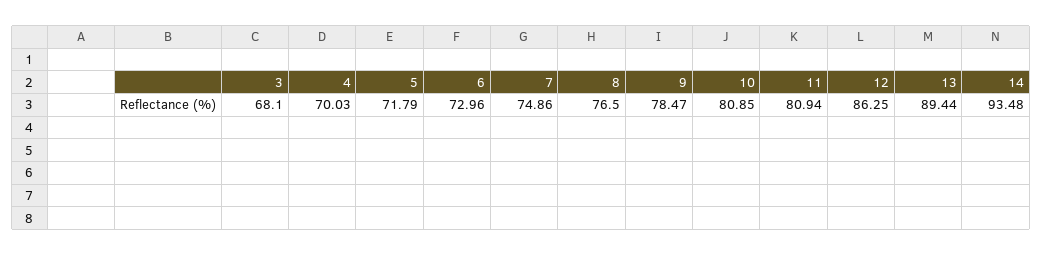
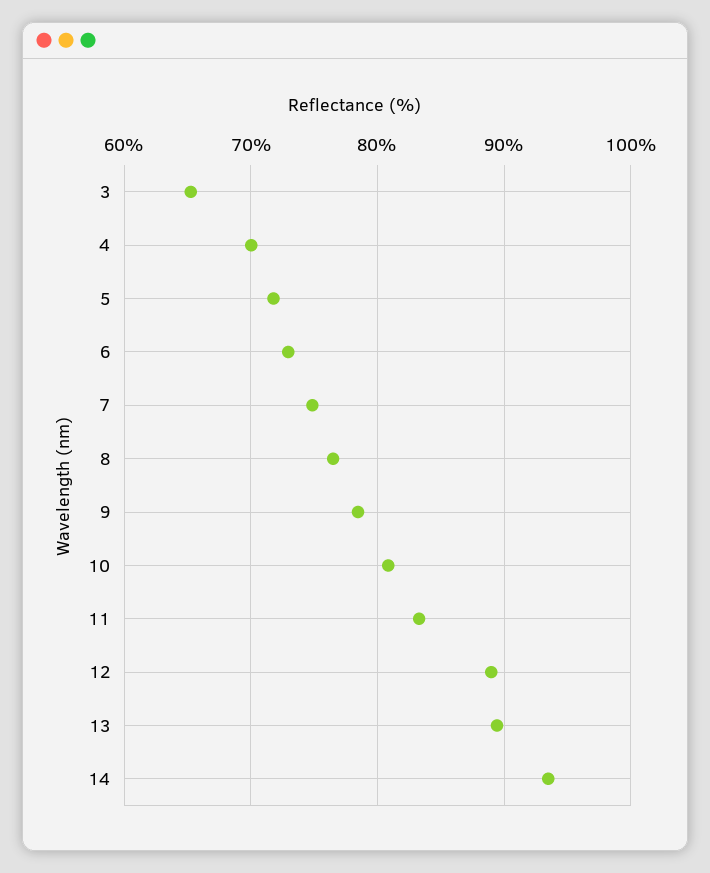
3: 68.1 -> 65
11: 80.94 -> 83
12: 86.25 -> 89

